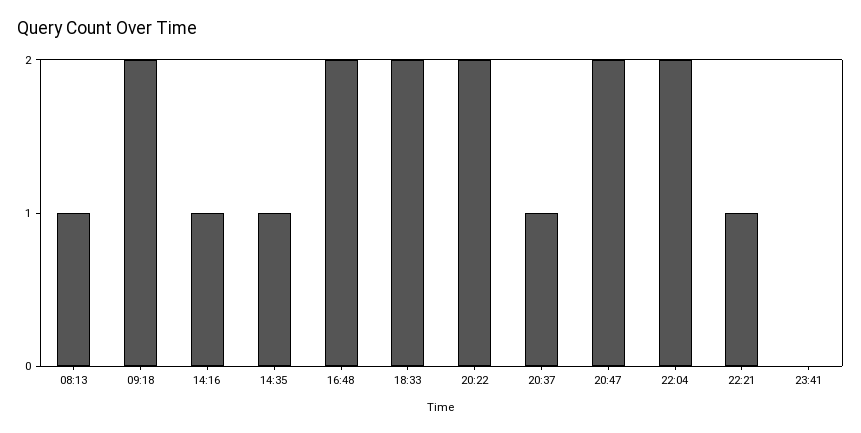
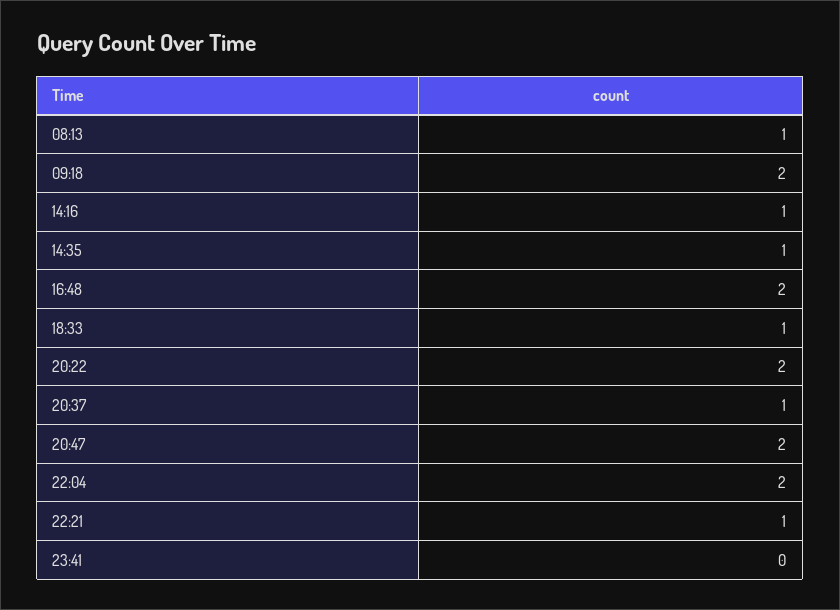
18:33: 2 -> 1

